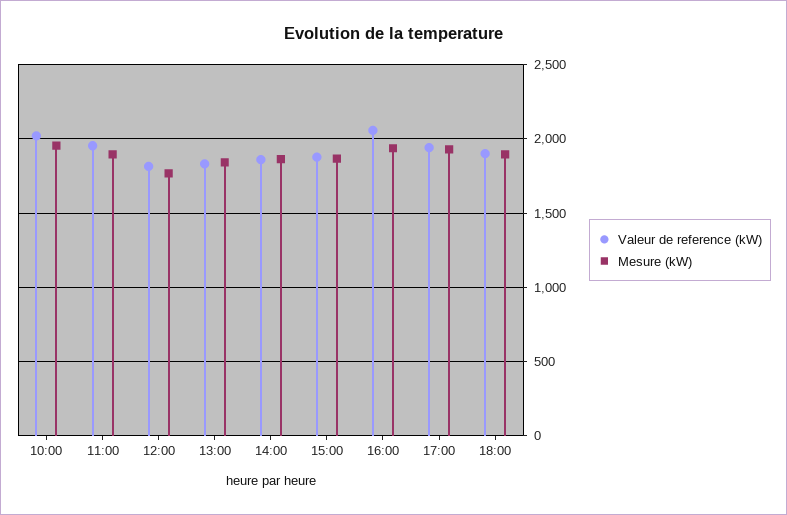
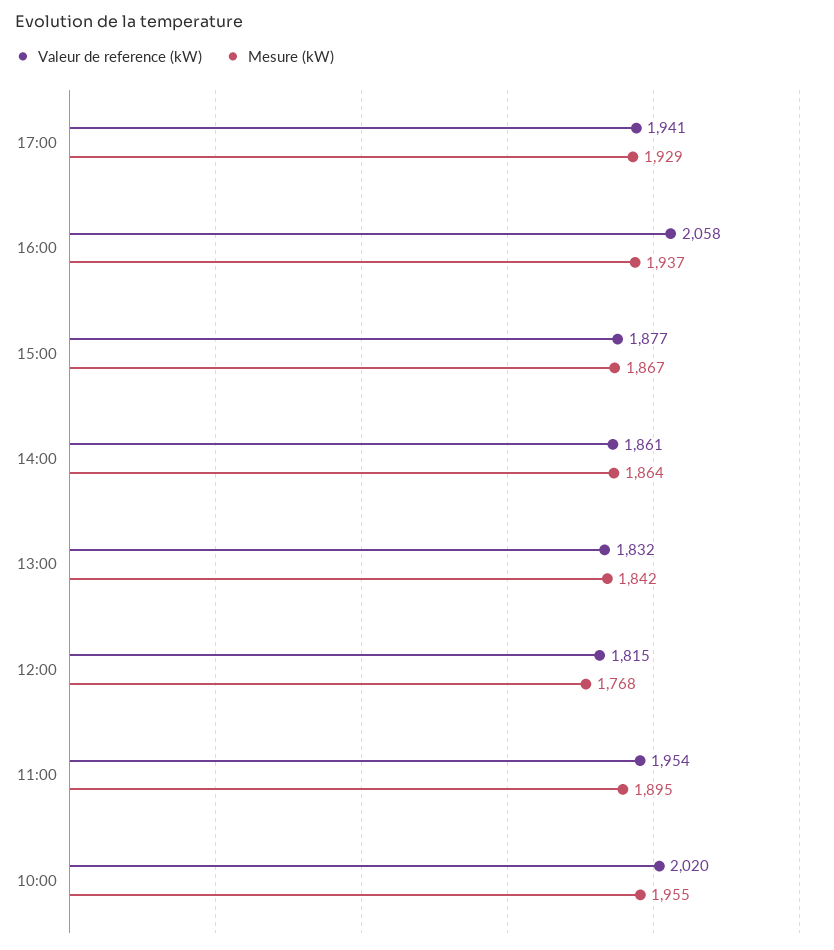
Valeur de reference (kW), 18:00: 1900 -> none
Mesure (kW), 18:00: 1900 -> none

